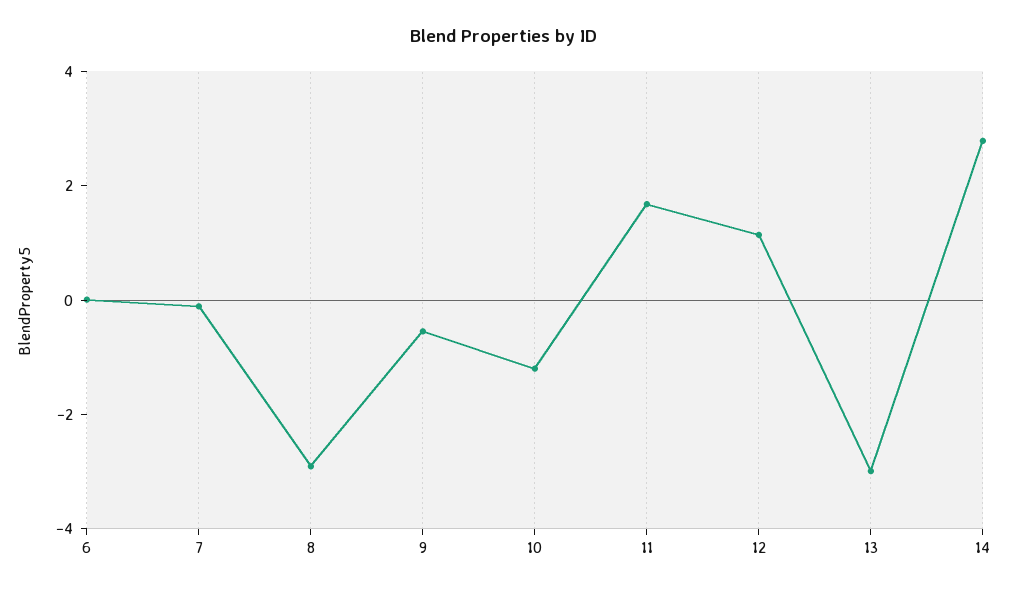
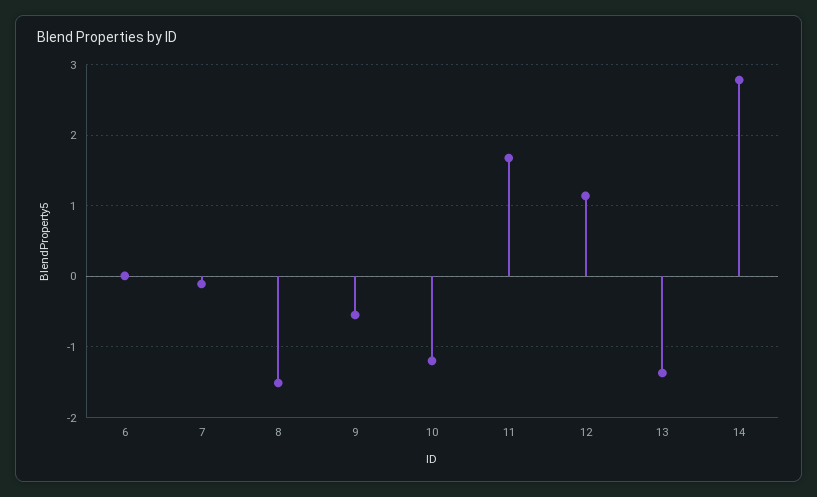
8: -3 -> -1.5
13: -3 -> -1.4

